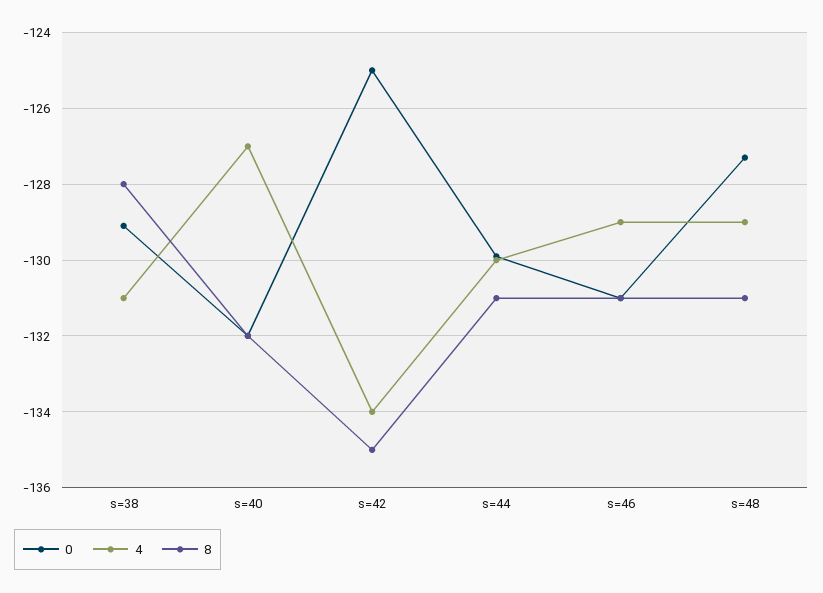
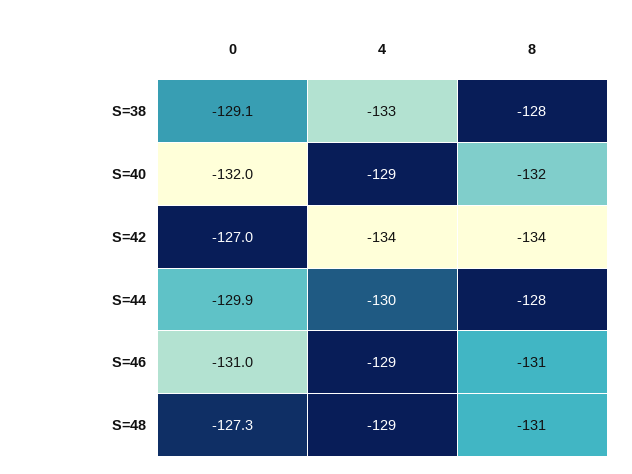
4, s=38: -131 -> -133
4, s=40: -127 -> -129
0, s=42: -125 -> -127
8, s=42: -135 -> -134
8, s=44: -131 -> -128

